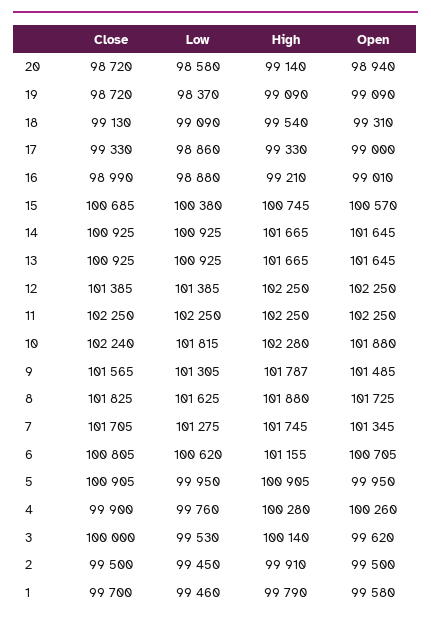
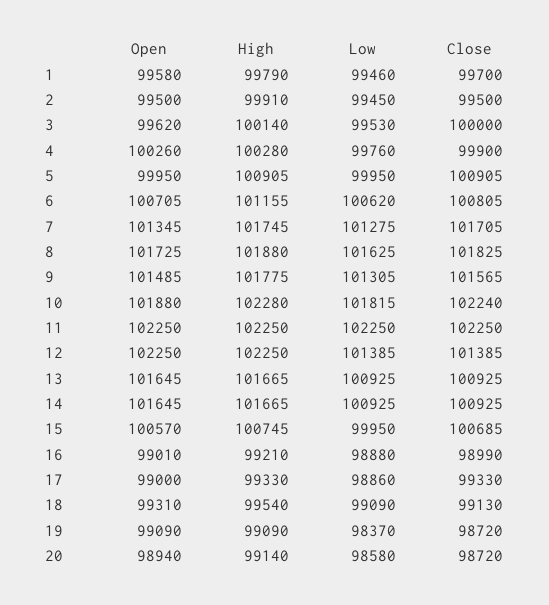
Low, 15: 100380 -> 99950
High, 9: 101787 -> 101775

